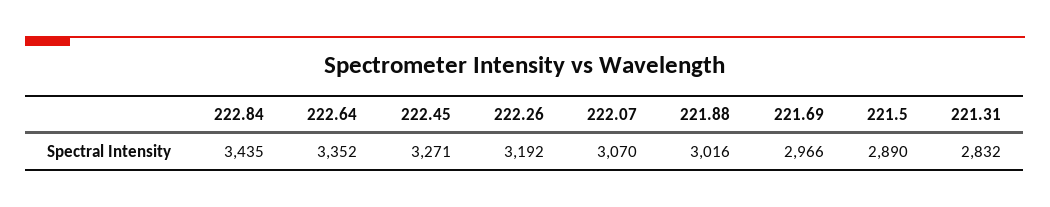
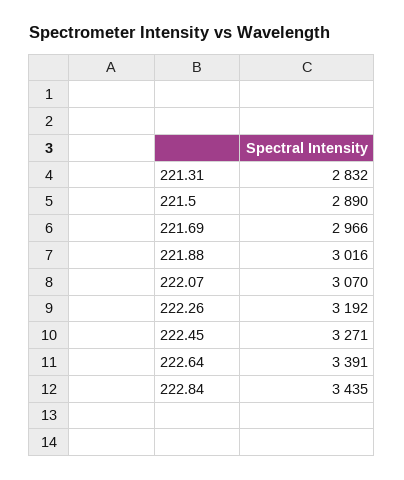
222.64: 3352 -> 3391

